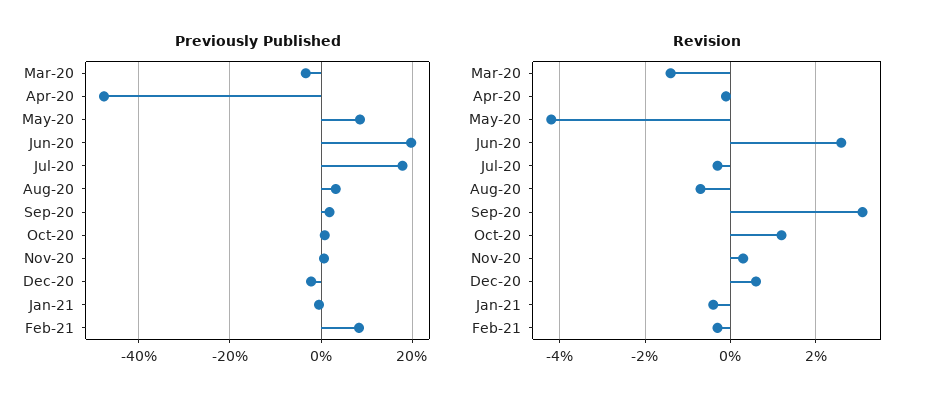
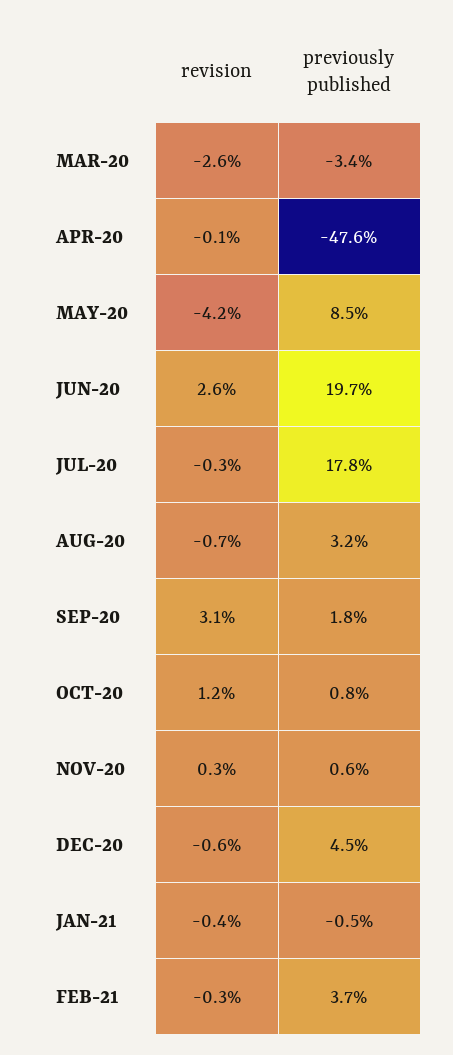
Previously Published, Dec-20: -2 -> 4.5
Previously Published, Feb-21: 8 -> 3.7
Revision, Mar-20: -1.5 -> -2.6
Revision, Dec-20: 0.5 -> -0.6

